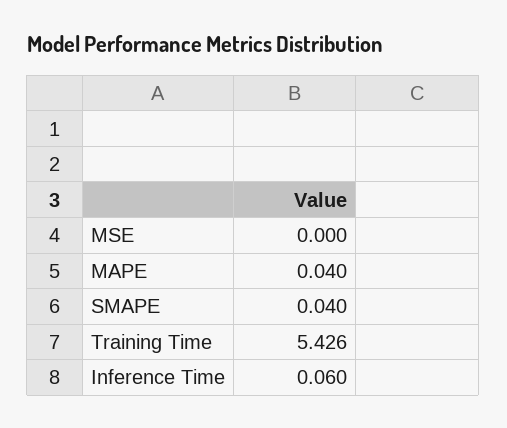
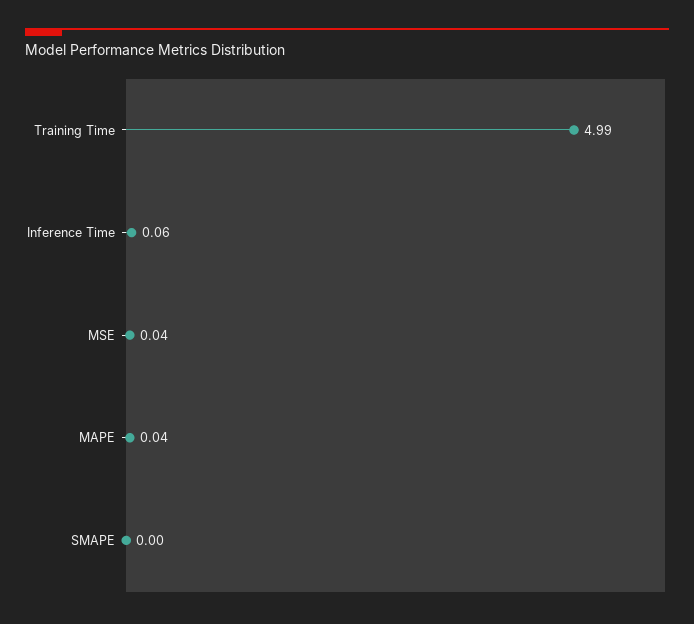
MSE: 0 -> 0.04
SMAPE: 0.04 -> 0
Training Time: 5.426 -> 4.99

